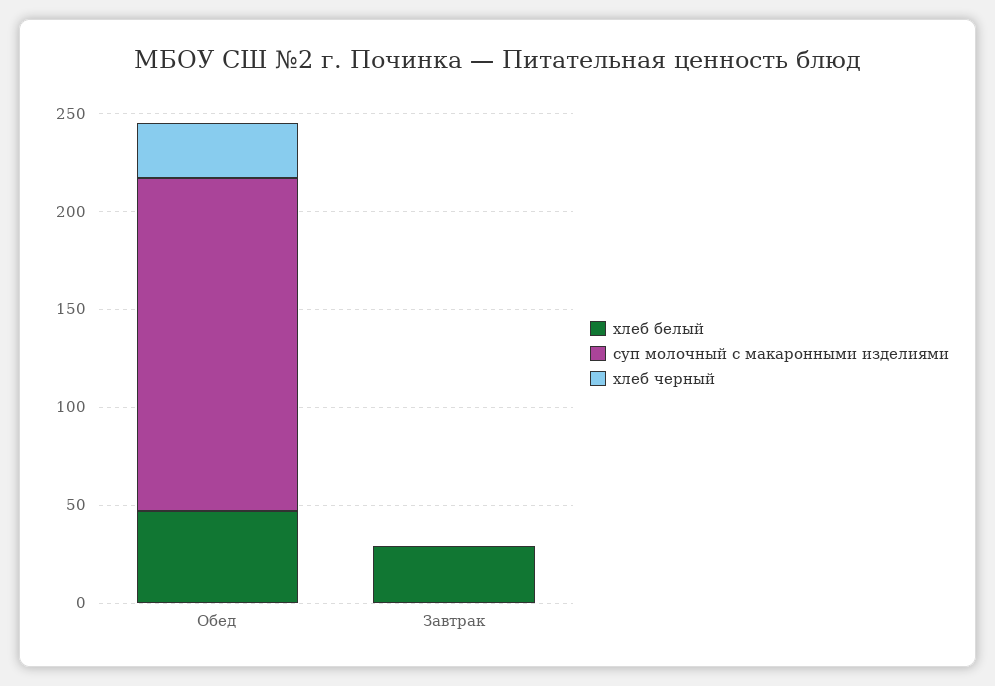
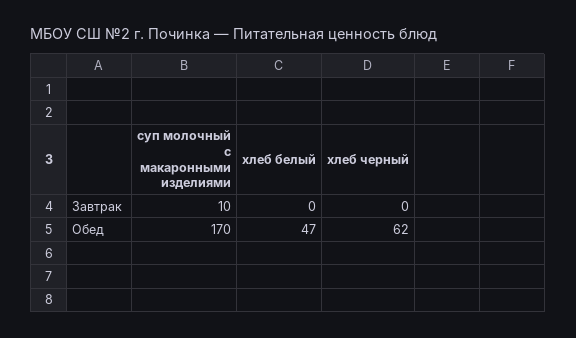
хлеб черный, Обед: 30 -> 62
хлеб белый, Завтрак: 30 -> 0
суп молочный с макаронными изделиями, Завтрак: 0 -> 10

